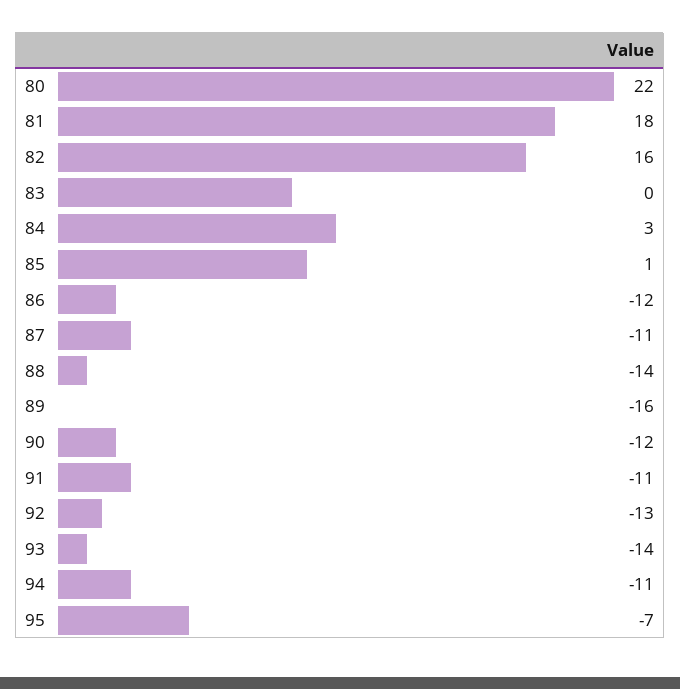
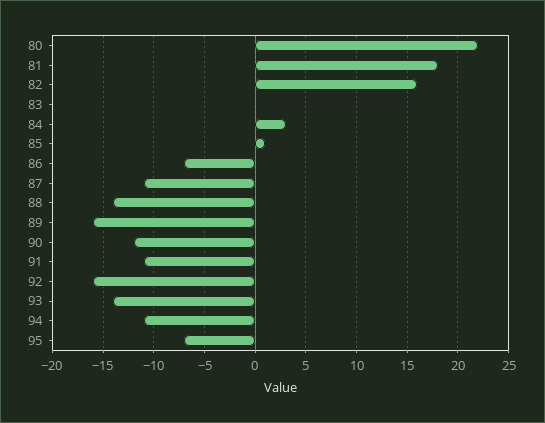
86: -12 -> -7
92: -13 -> -16

